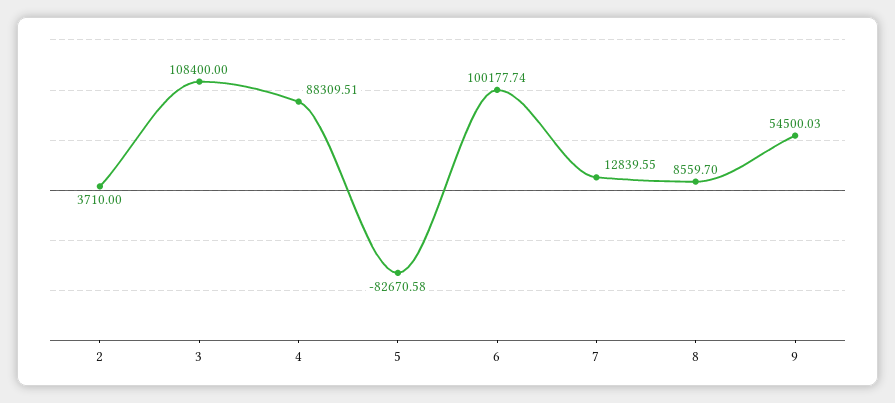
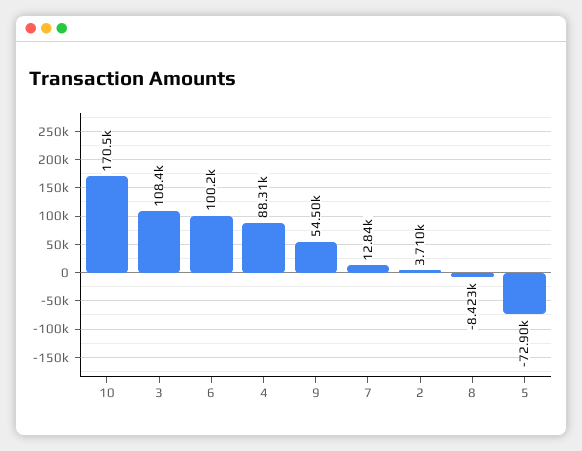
5: -82670.58 -> -72900
8: 8559.7 -> -8423
10: none -> 170500

